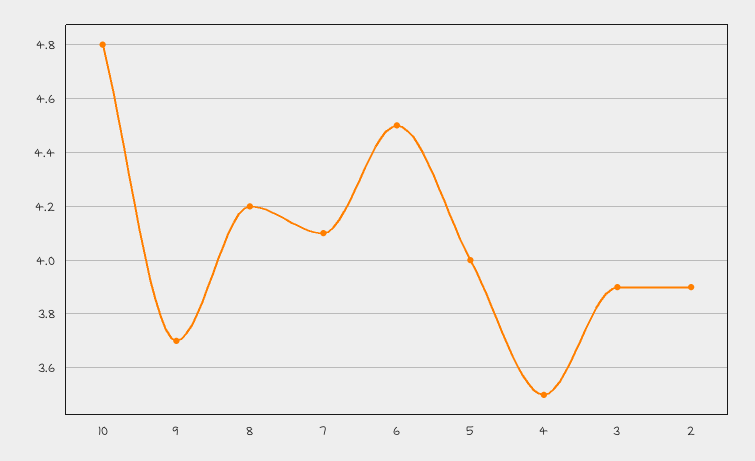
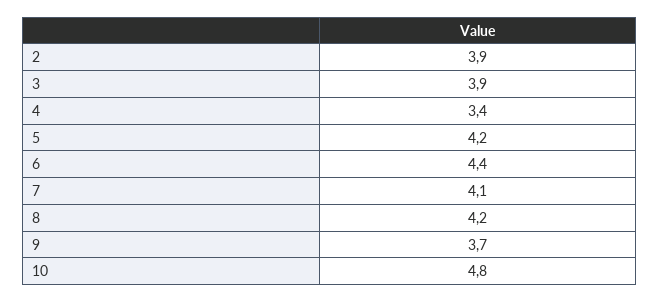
6: 4.5 -> 4.4
5: 4 -> 4.2
4: 3.5 -> 3.4

